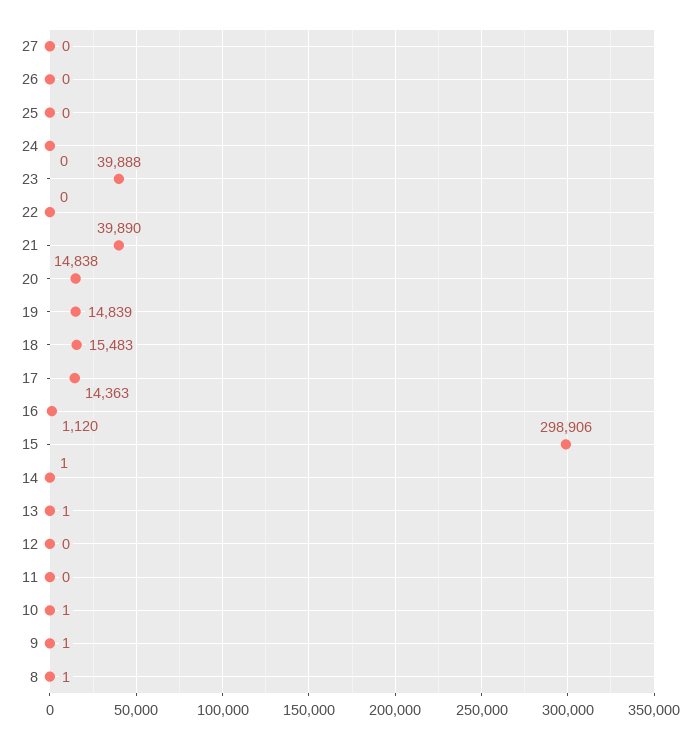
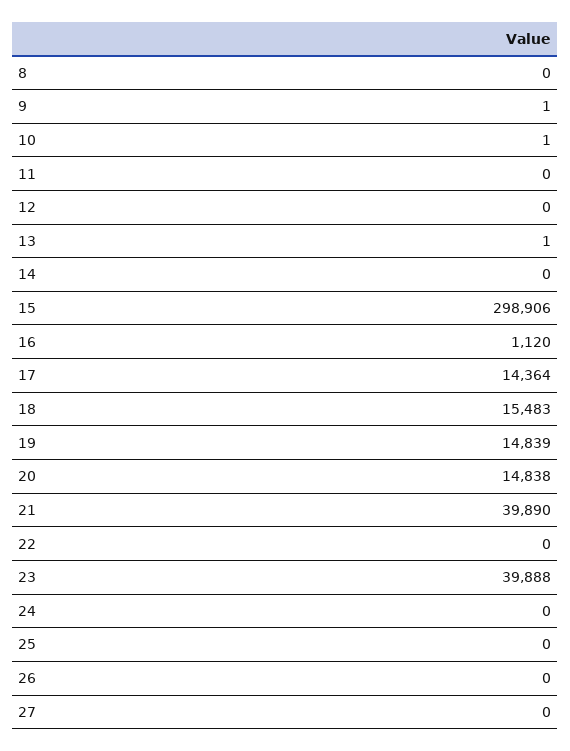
17: 14363 -> 14364
14: 1 -> 0
8: 1 -> 0

